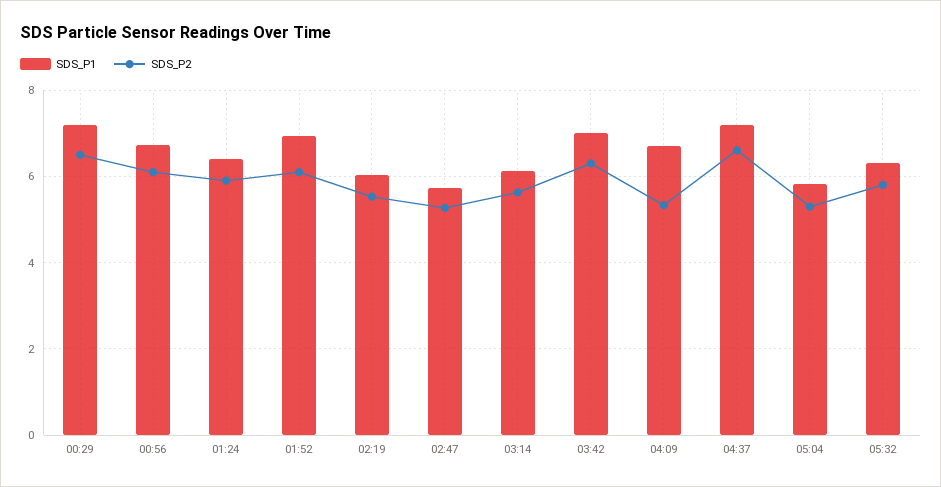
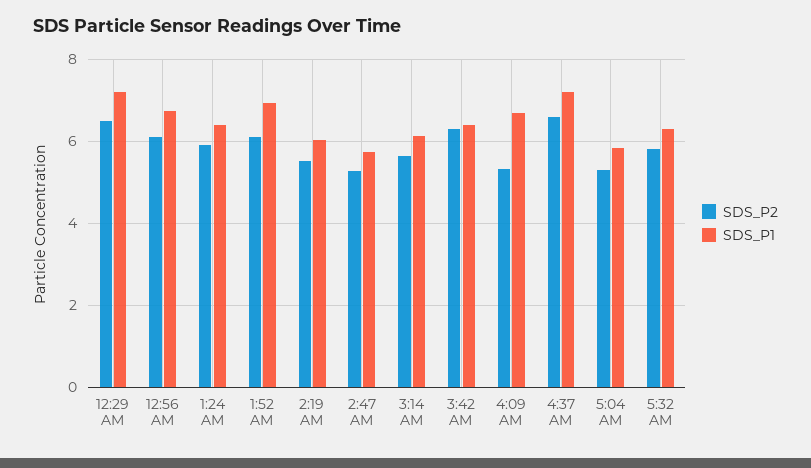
SDS_P1, 03:42: 7 -> 6.4

